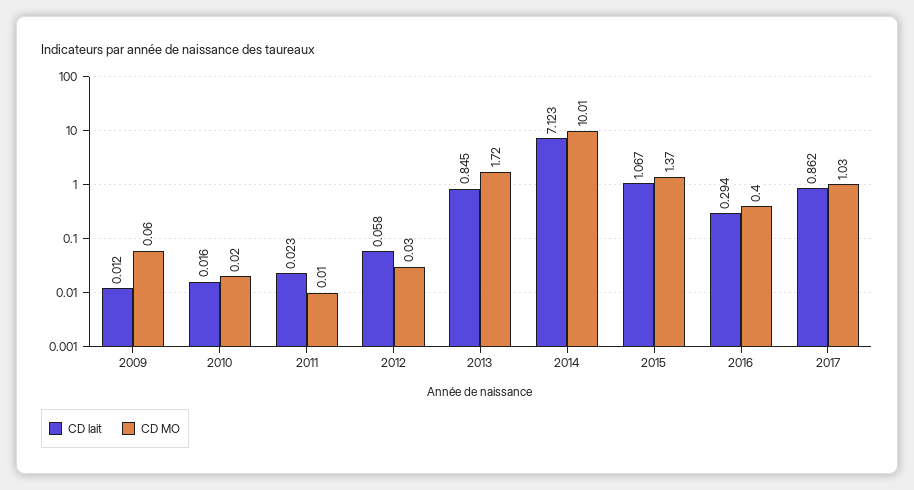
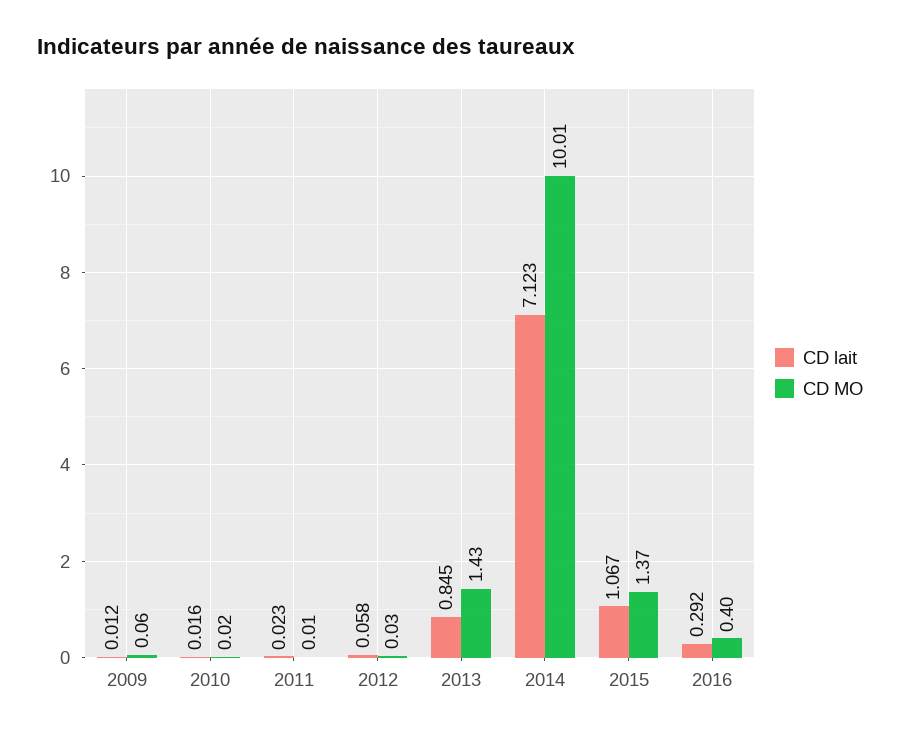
CD MO, 2013: 1.72 -> 1.43
CD lait, 2016: 0.294 -> 0.292
CD lait, 2017: 0.862 -> none
CD MO, 2017: 1.03 -> none

